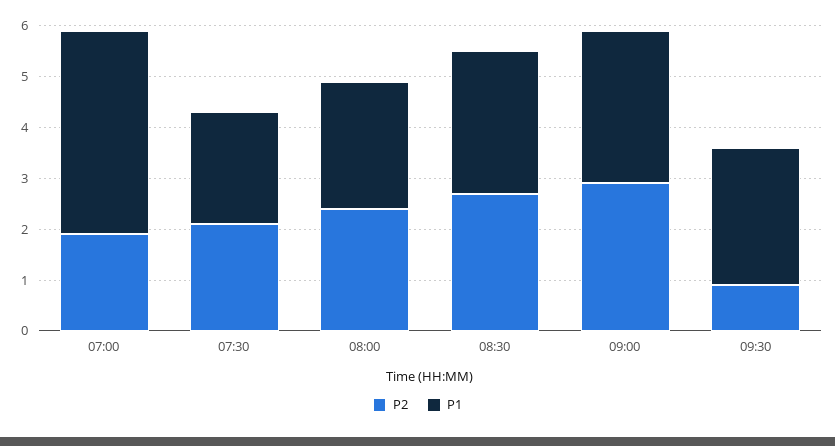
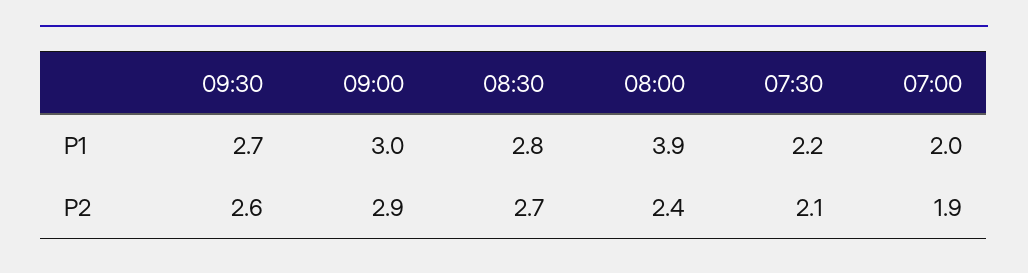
P1, 07:00: 4 -> 2
P1, 08:00: 2.5 -> 3.9
P2, 09:30: 1 -> 2.6

